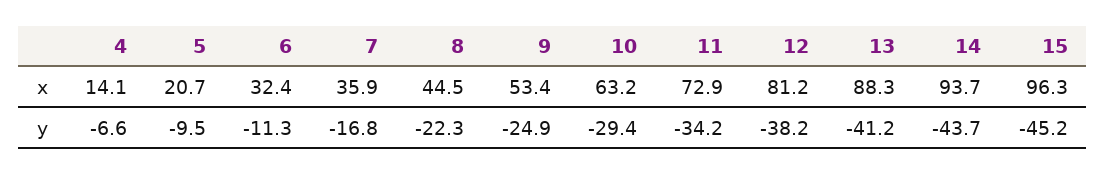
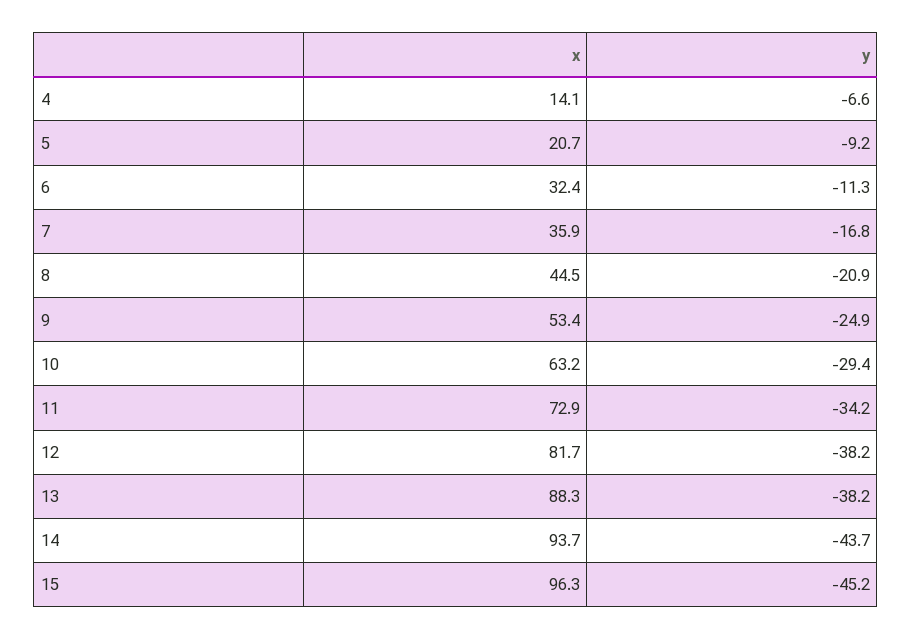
12, x: 81.2 -> 81.7
5, y: -9.5 -> -9.2
8, y: -22.3 -> -20.9
13, y: -41.2 -> -38.2

